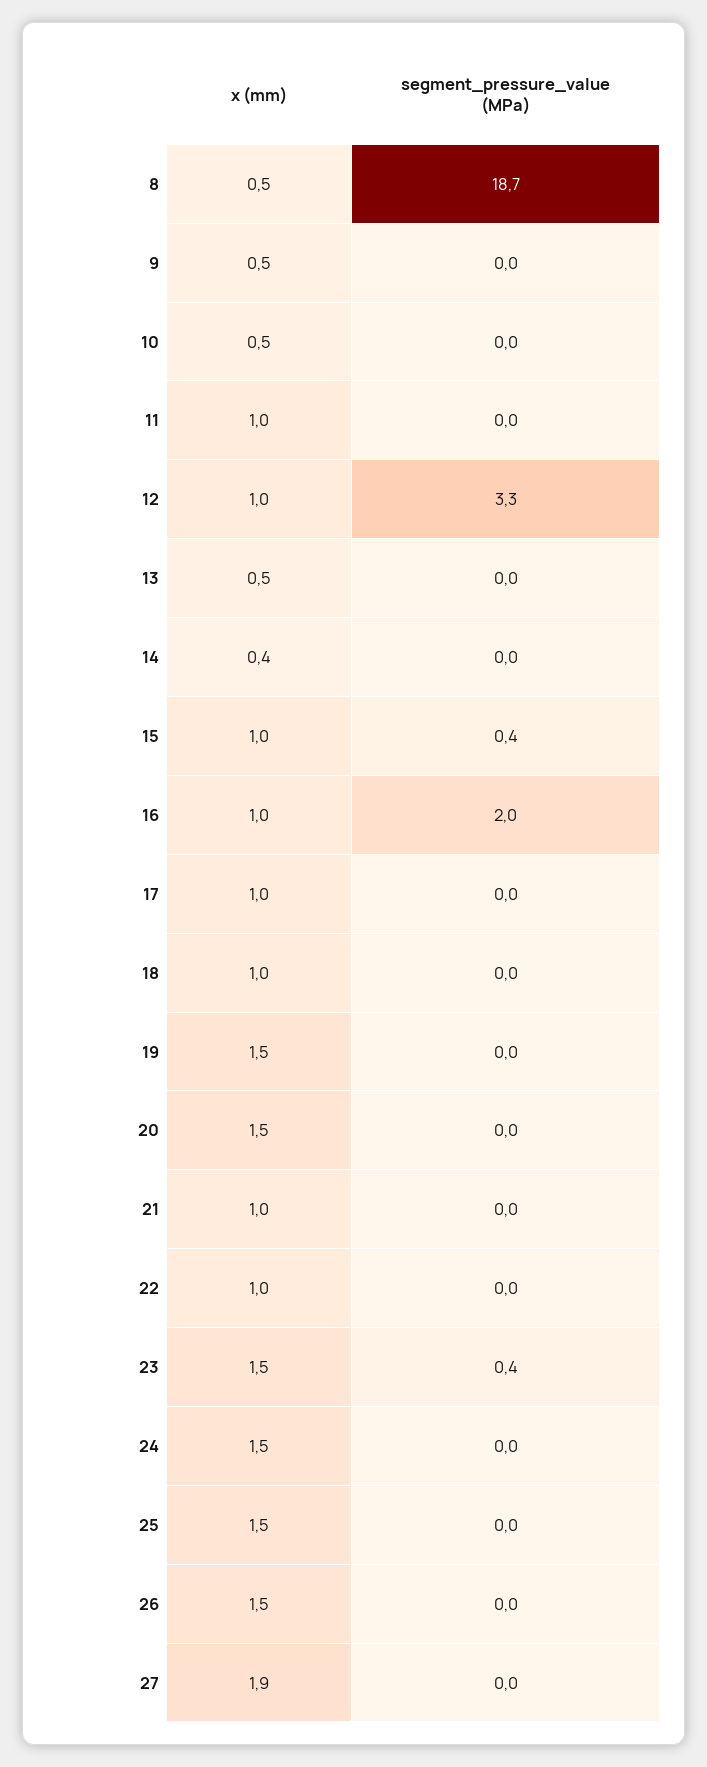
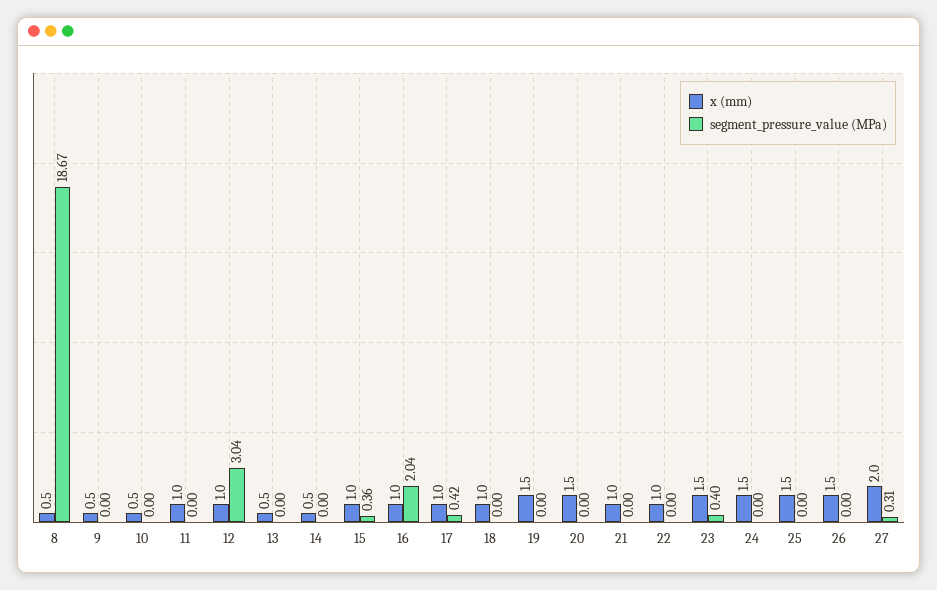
segment_pressure_value (MPa), 12: 3.3 -> 3.04
x (mm), 14: 0.4 -> 0.5
segment_pressure_value (MPa), 17: 0 -> 0.42
x (mm), 27: 1.9 -> 2
segment_pressure_value (MPa), 27: 0 -> 0.31

